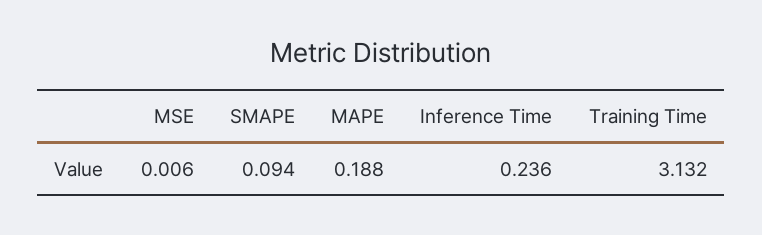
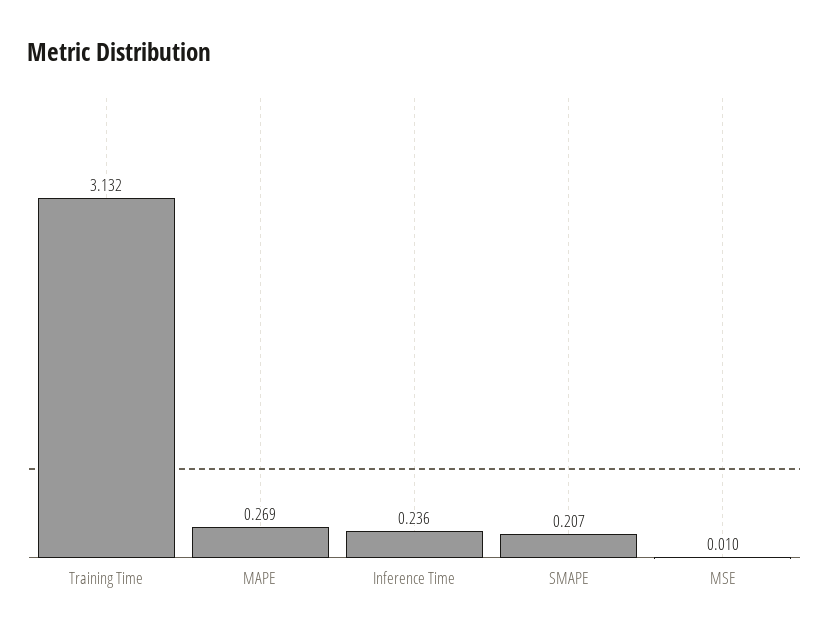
MSE: 0.006 -> 0.01
SMAPE: 0.094 -> 0.207
MAPE: 0.188 -> 0.269

